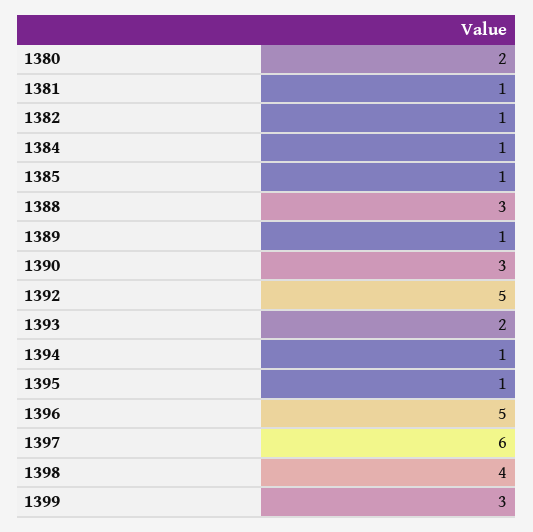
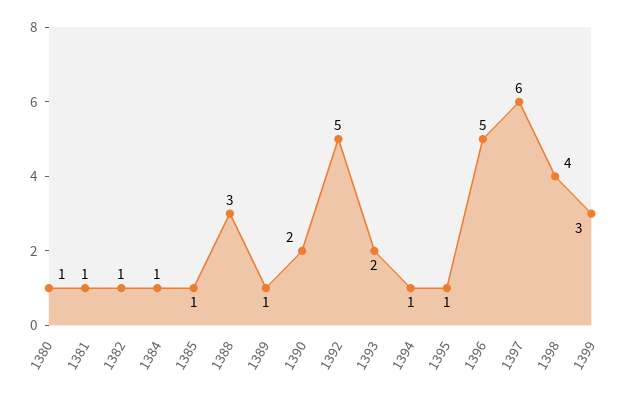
1380: 2 -> 1
1390: 3 -> 2

